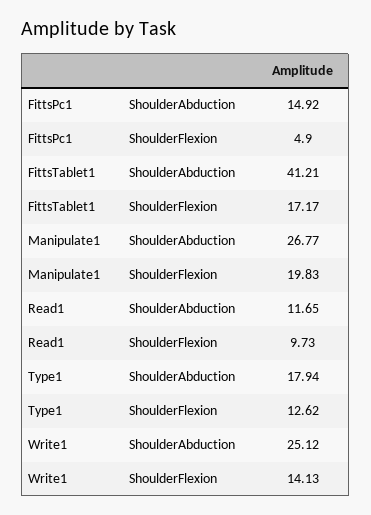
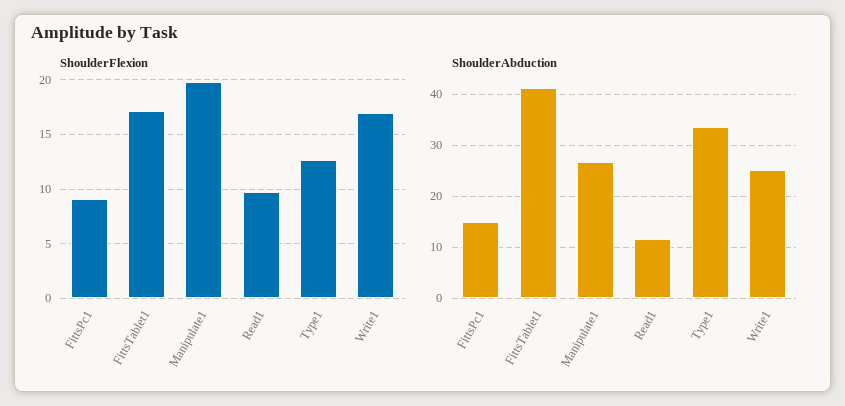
ShoulderFlexion, FittsPc1: 4.9 -> 9
ShoulderAbduction, Type1: 17.94 -> 34
ShoulderFlexion, Write1: 14.13 -> 17

